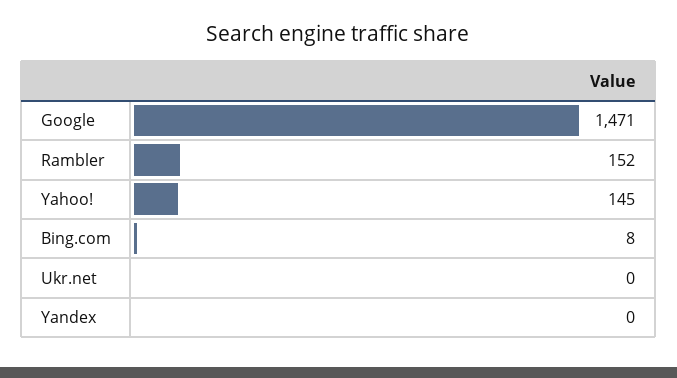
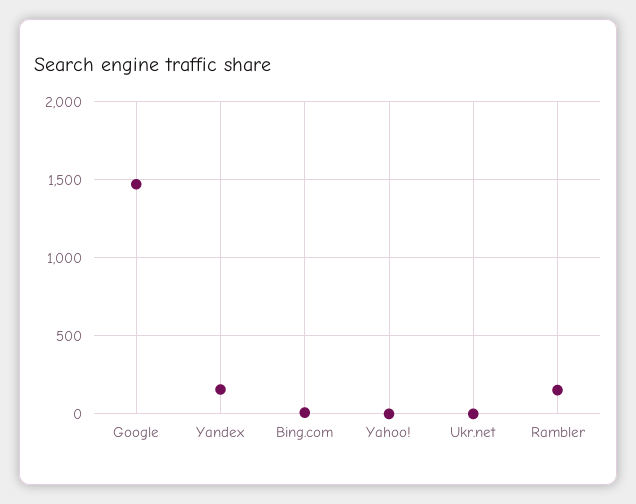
Yahoo!: 145 -> 0
Yandex: 0 -> 150

